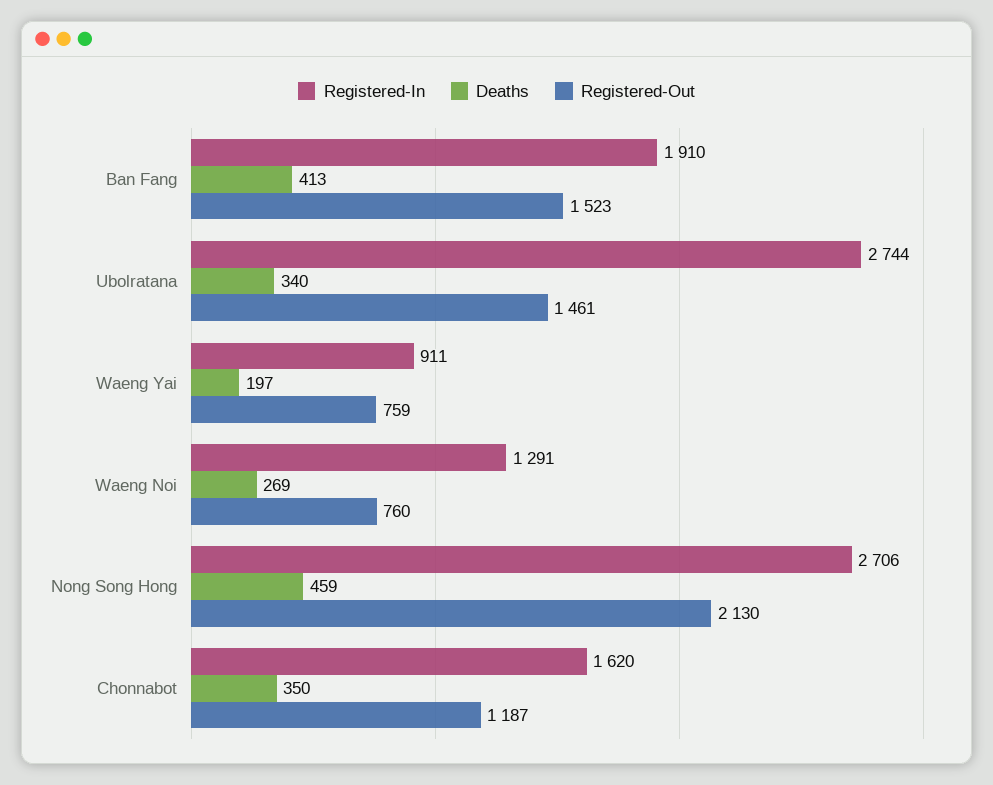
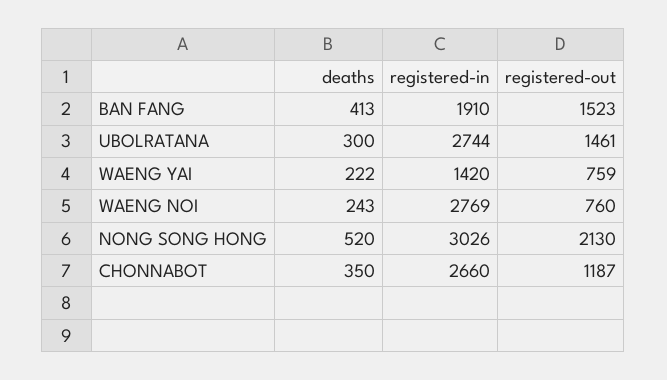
Deaths, Ubolratana: 340 -> 300
Registered-In, Waeng Yai: 911 -> 1420
Deaths, Waeng Yai: 197 -> 222
Registered-In, Waeng Noi: 1291 -> 2769
Deaths, Waeng Noi: 269 -> 243
Registered-In, Nong Song Hong: 2706 -> 3026
Deaths, Nong Song Hong: 459 -> 520
Registered-In, Chonnabot: 1620 -> 2660

